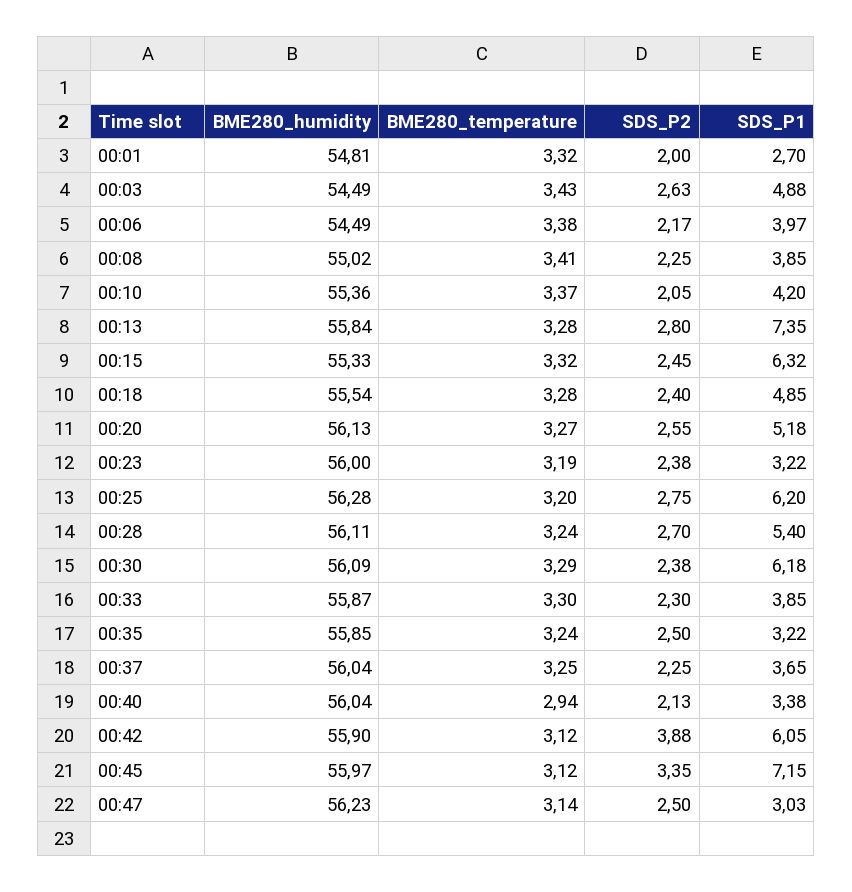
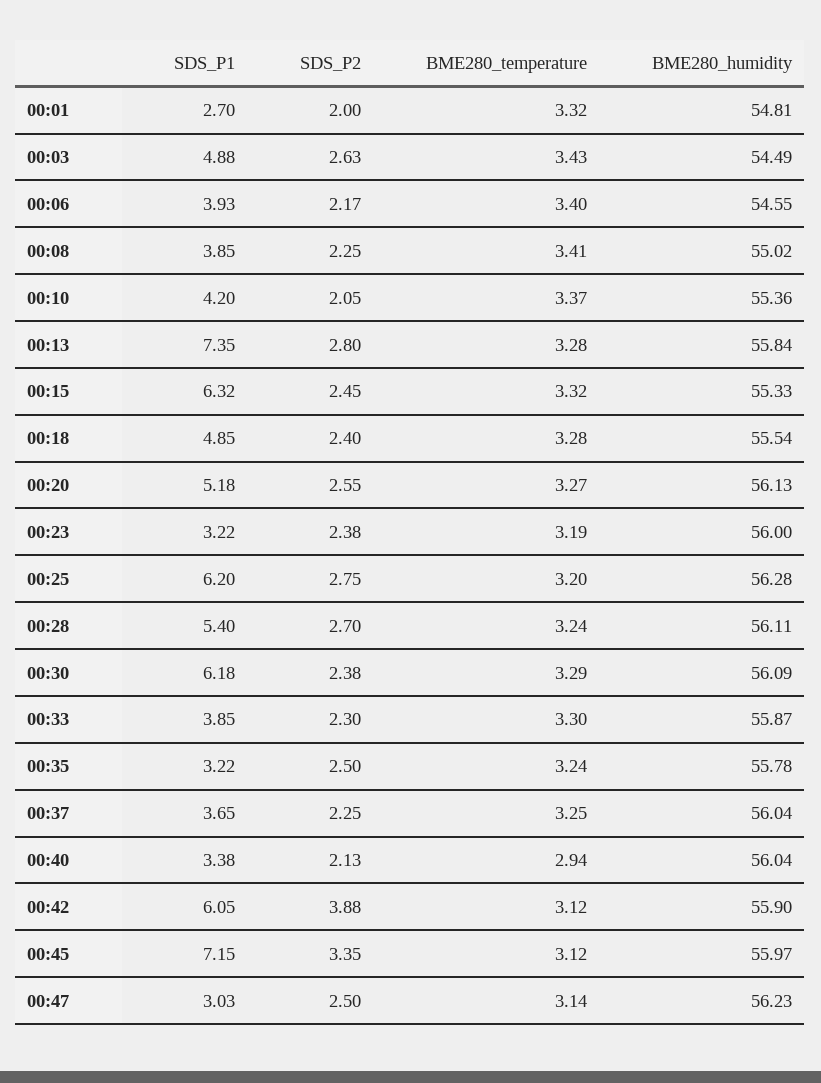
BME280_humidity, 00:06: 54.49 -> 54.55
BME280_temperature, 00:06: 3.38 -> 3.4
SDS_P1, 00:06: 3.97 -> 3.93
BME280_humidity, 00:35: 55.85 -> 55.78

